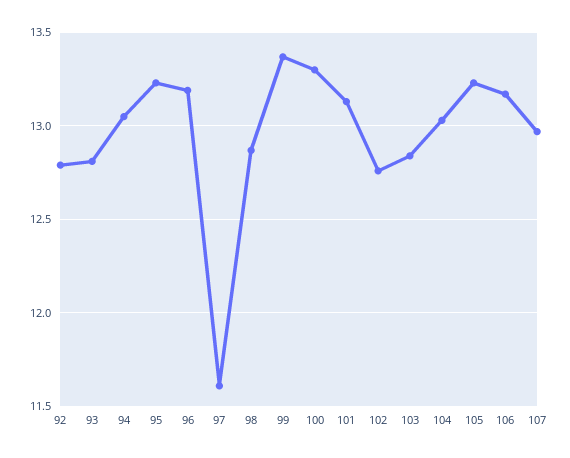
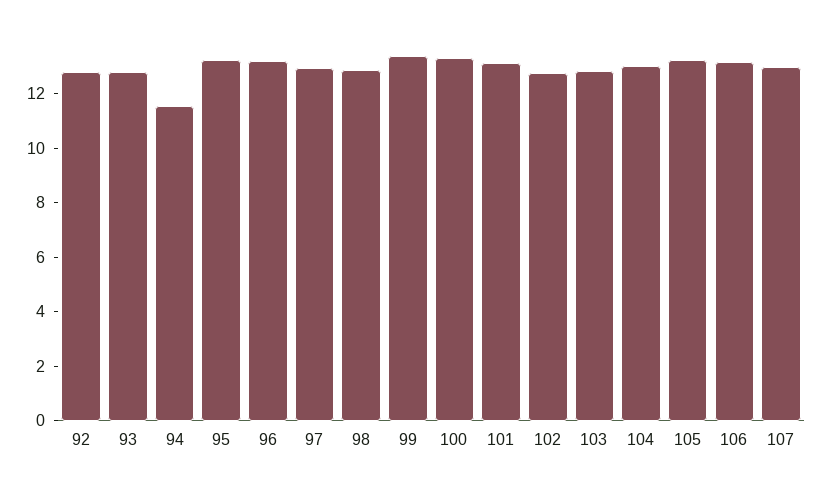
94: 13.05 -> 11.5
97: 11.6 -> 13

